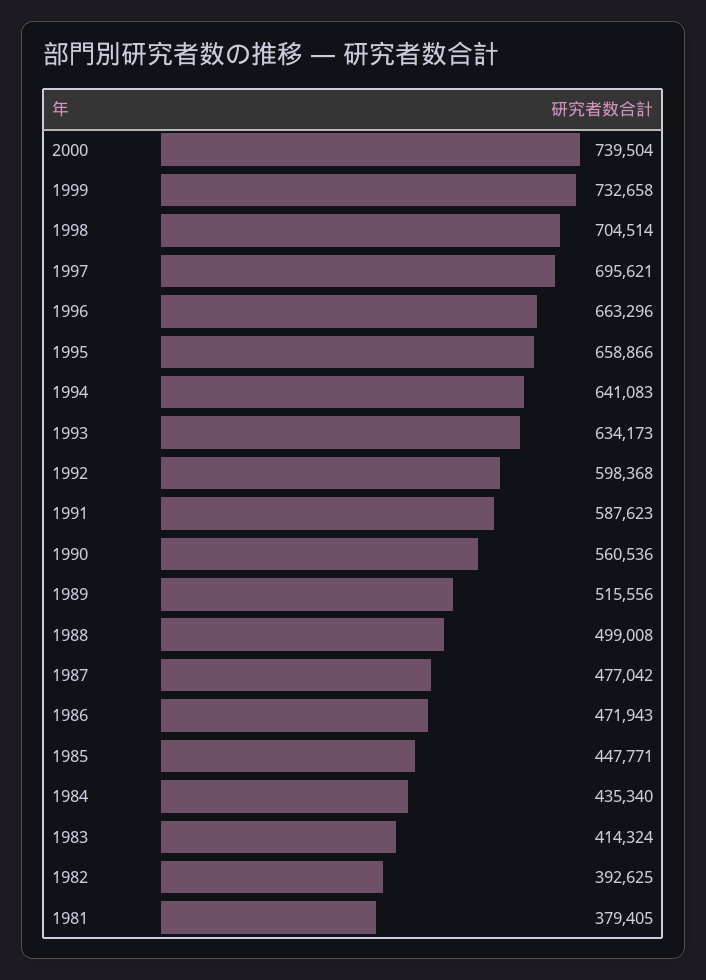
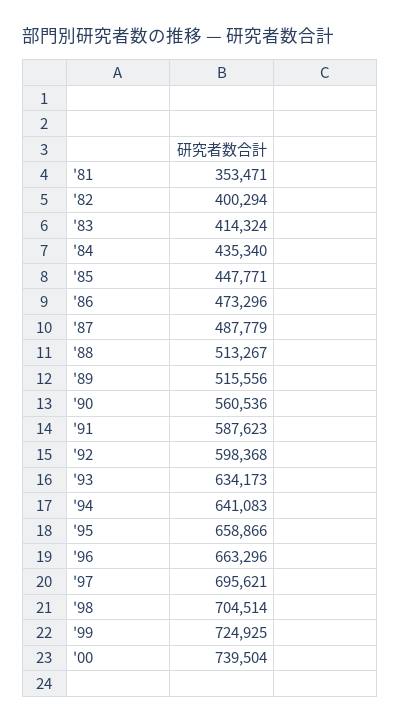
1999: 732658 -> 724925
1988: 499008 -> 513267
1987: 477042 -> 487779
1986: 471943 -> 473296
1982: 392625 -> 400294
1981: 379405 -> 353471

